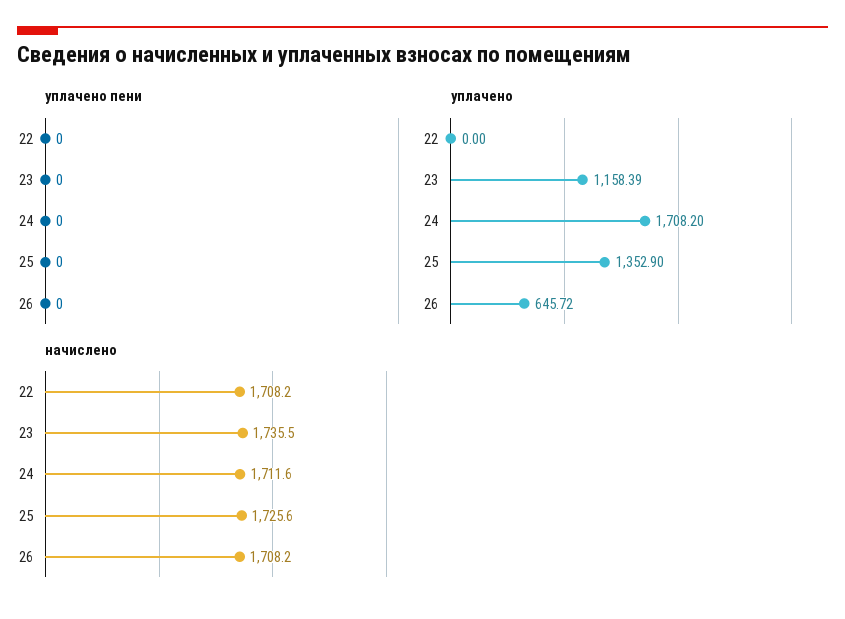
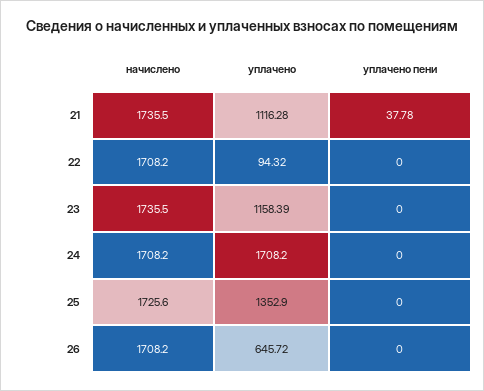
уплачено, 22: 0 -> 94.32
начислено, 24: 1711.6 -> 1708.2
начислено, 21: none -> 1735.5
уплачено, 21: none -> 1116.28
уплачено пени, 21: none -> 37.78

